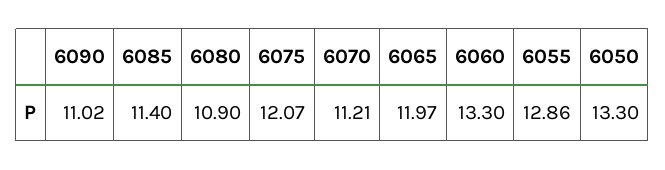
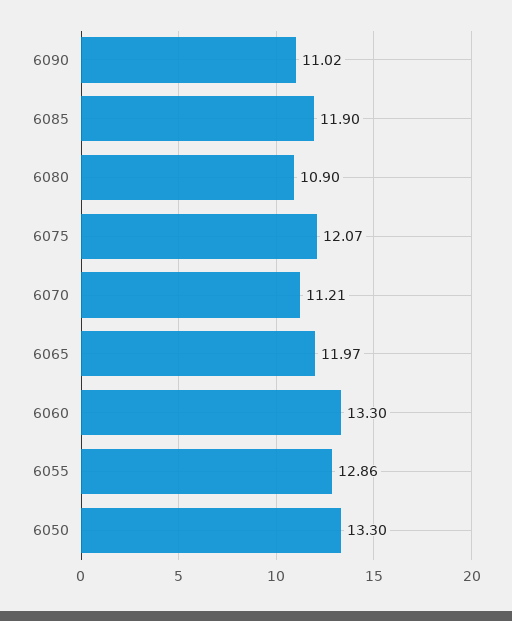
6085: 11.4 -> 11.9

